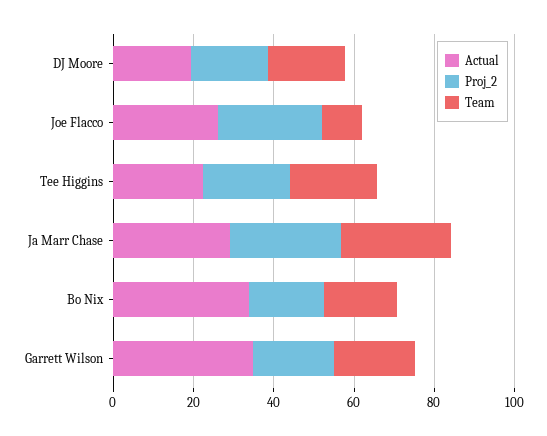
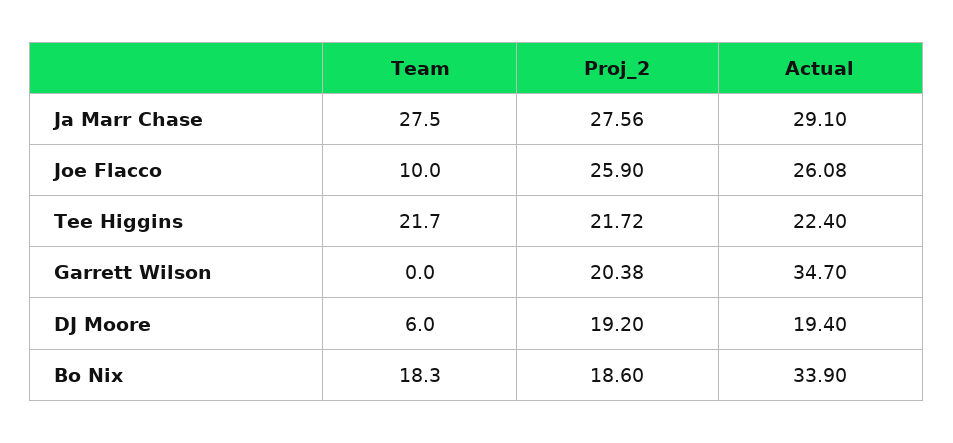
Team, DJ Moore: 20 -> 6
Team, Garrett Wilson: 20 -> 0

